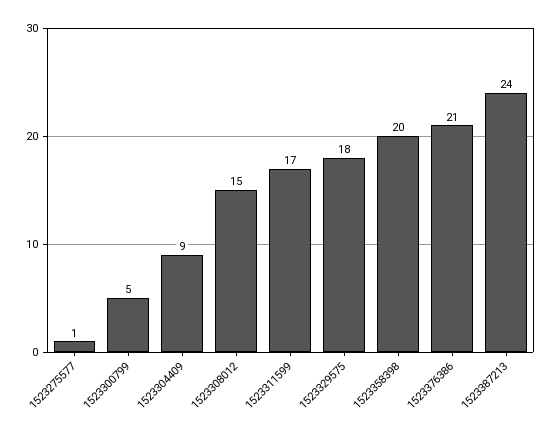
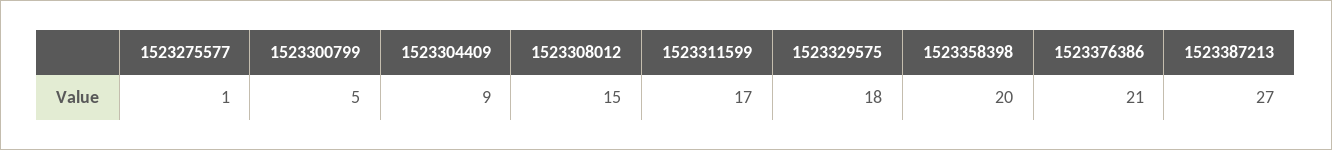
1523387213: 24 -> 27

